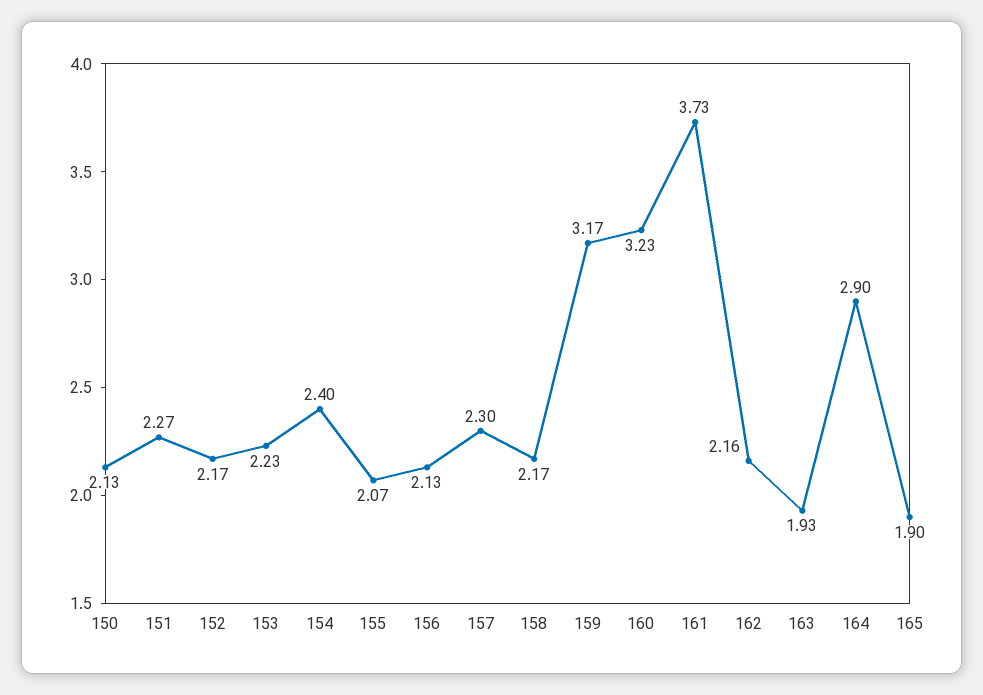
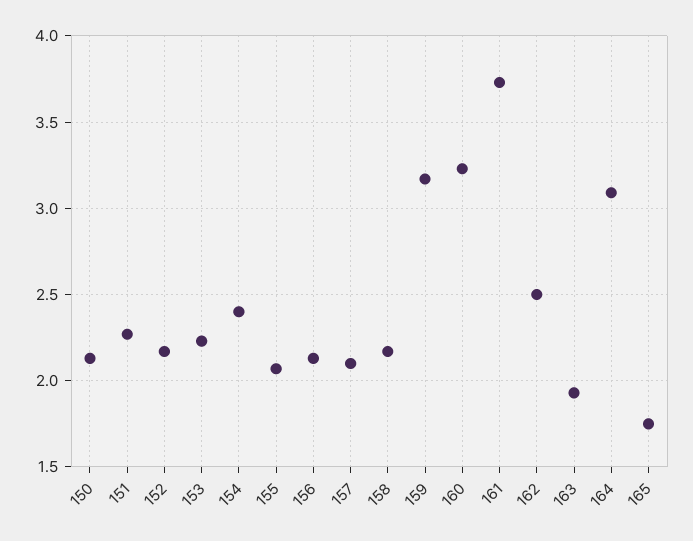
157: 2.3 -> 2.1
162: 2.16 -> 2.5
164: 2.9 -> 3.1
165: 1.9 -> 1.75

